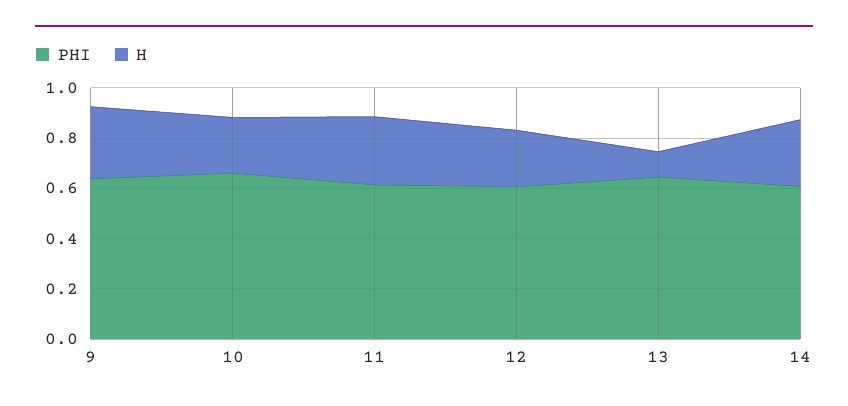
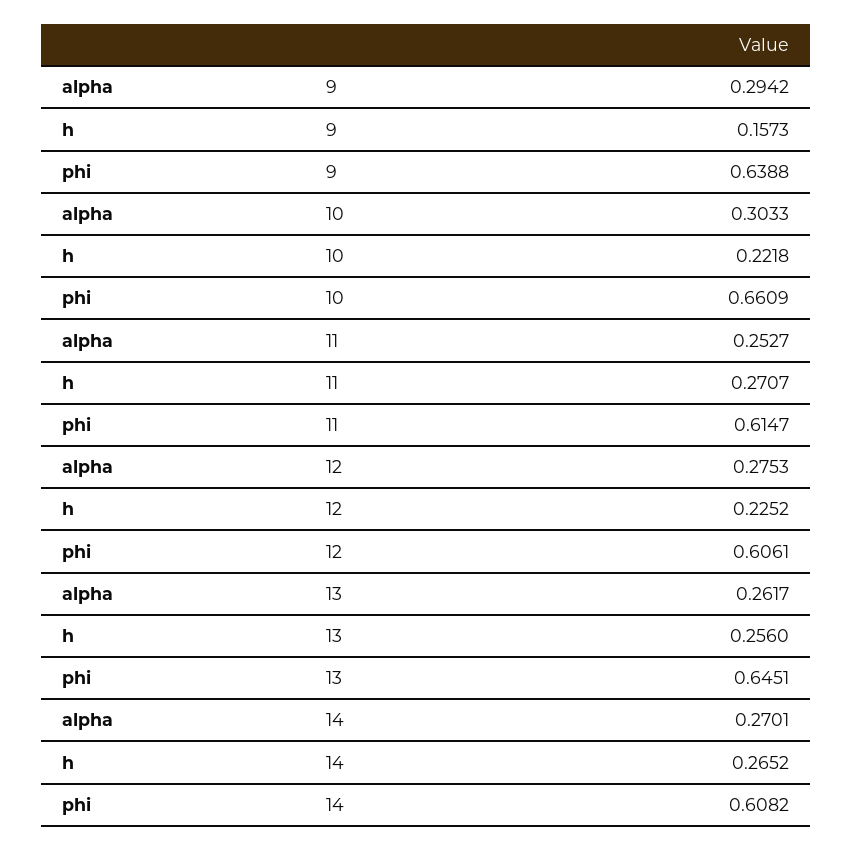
H, 9: 0.3 -> 0.1573
H, 13: 0.1 -> 0.256
alpha, 9: none -> 0.2942
alpha, 10: none -> 0.3033
alpha, 11: none -> 0.2527
alpha, 12: none -> 0.2753
alpha, 13: none -> 0.2617
alpha, 14: none -> 0.2701

